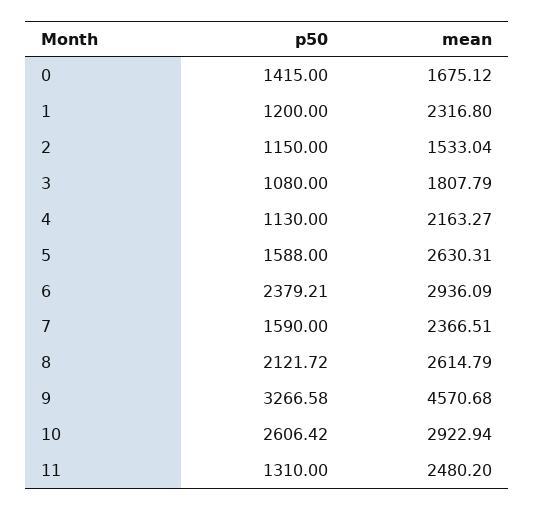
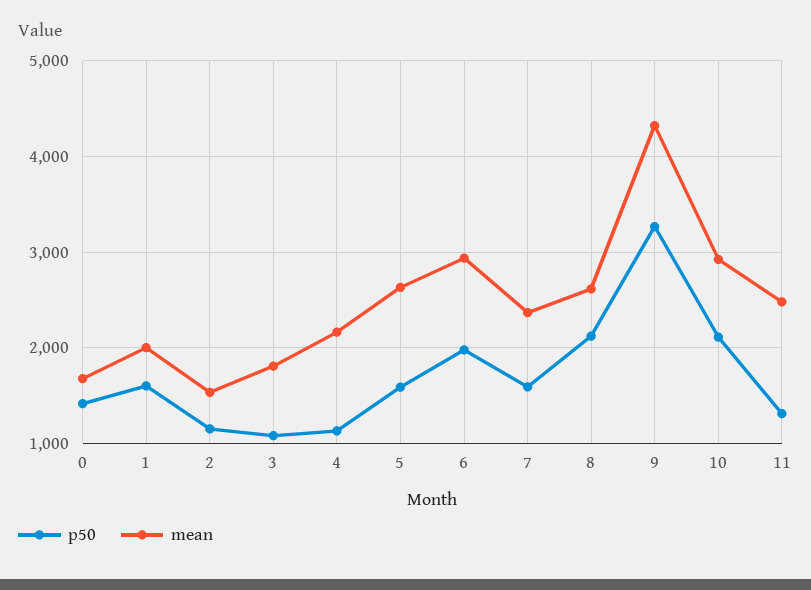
p50, 1: 1200 -> 1600
mean, 1: 2316.8 -> 2000
p50, 6: 2379.21 -> 2000
mean, 9: 4570.68 -> 4300
p50, 10: 2606.42 -> 2100

